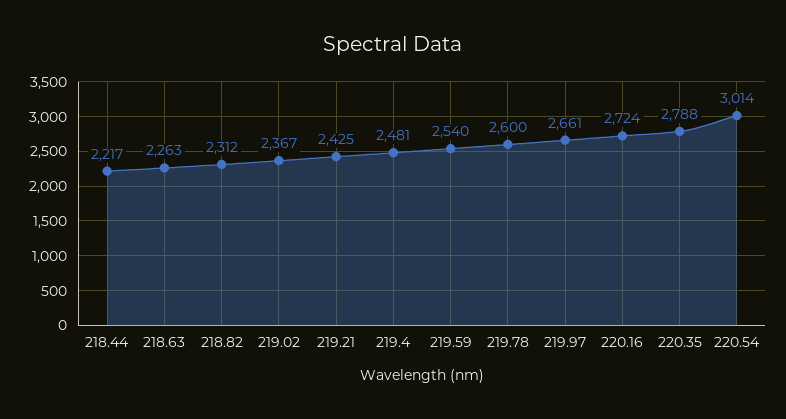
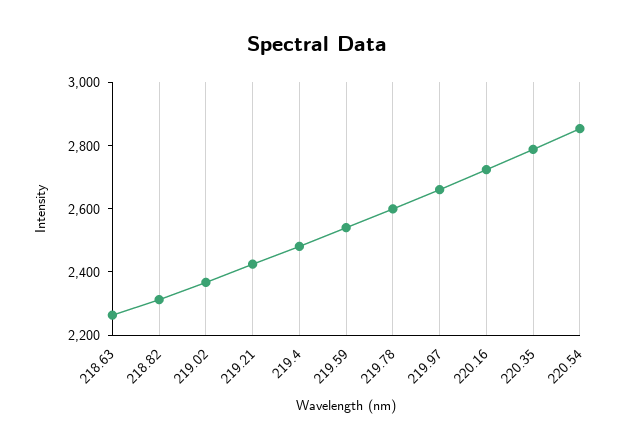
218.44: 2217 -> none
220.54: 3014 -> 2850

